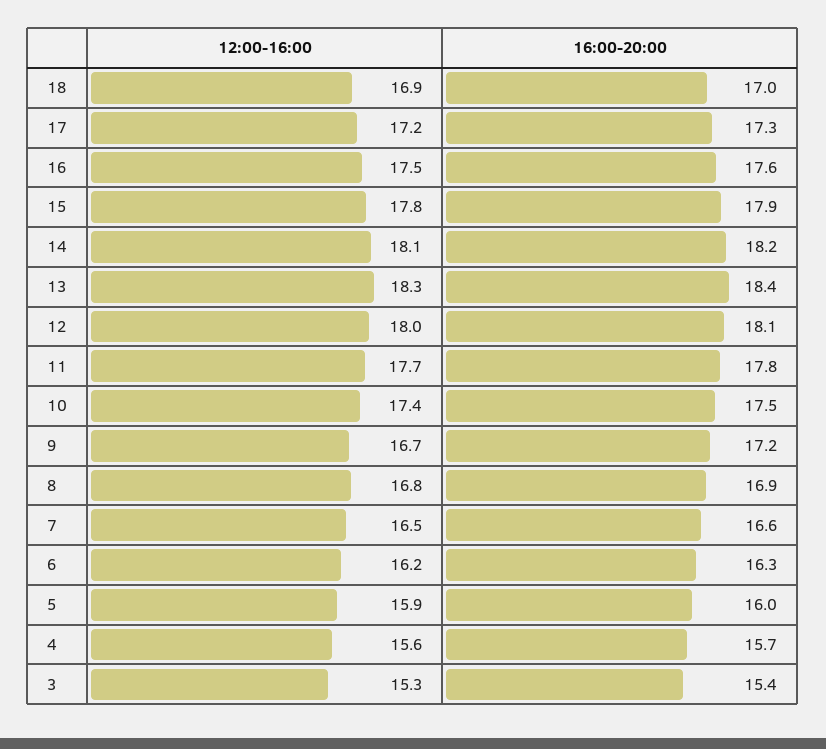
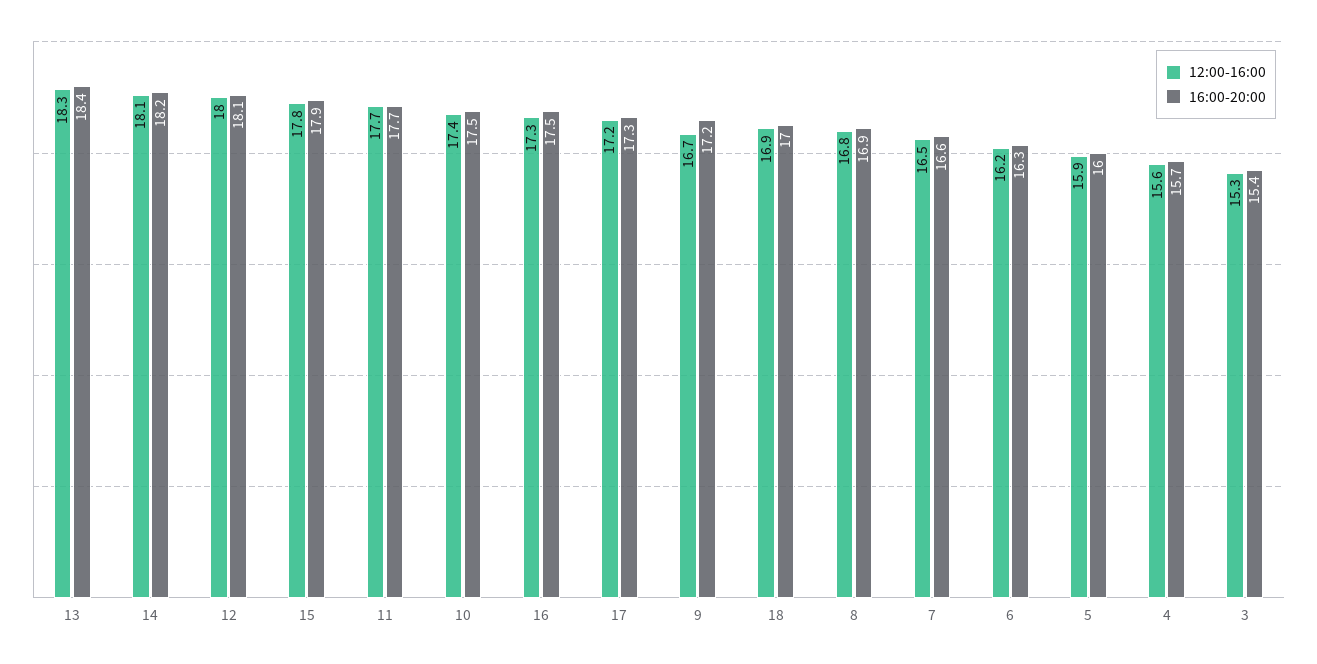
12:00-16:00, 16: 17.5 -> 17.3
16:00-20:00, 16: 17.6 -> 17.5
16:00-20:00, 11: 17.8 -> 17.7

